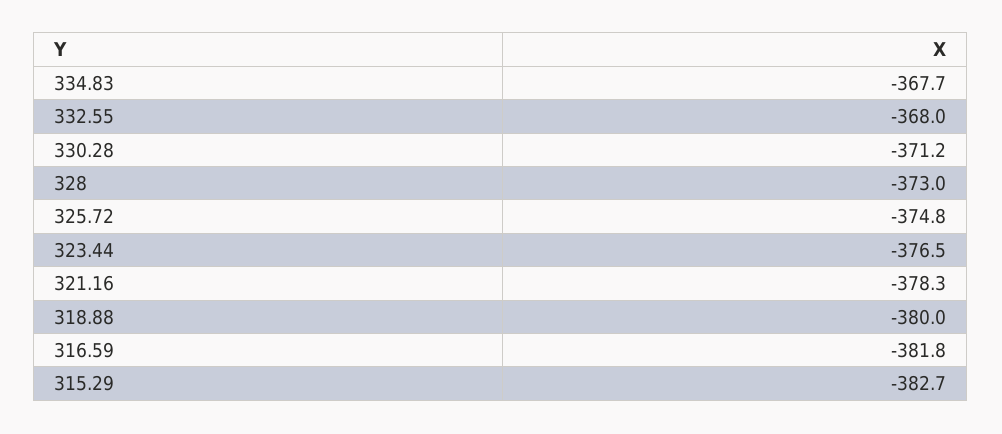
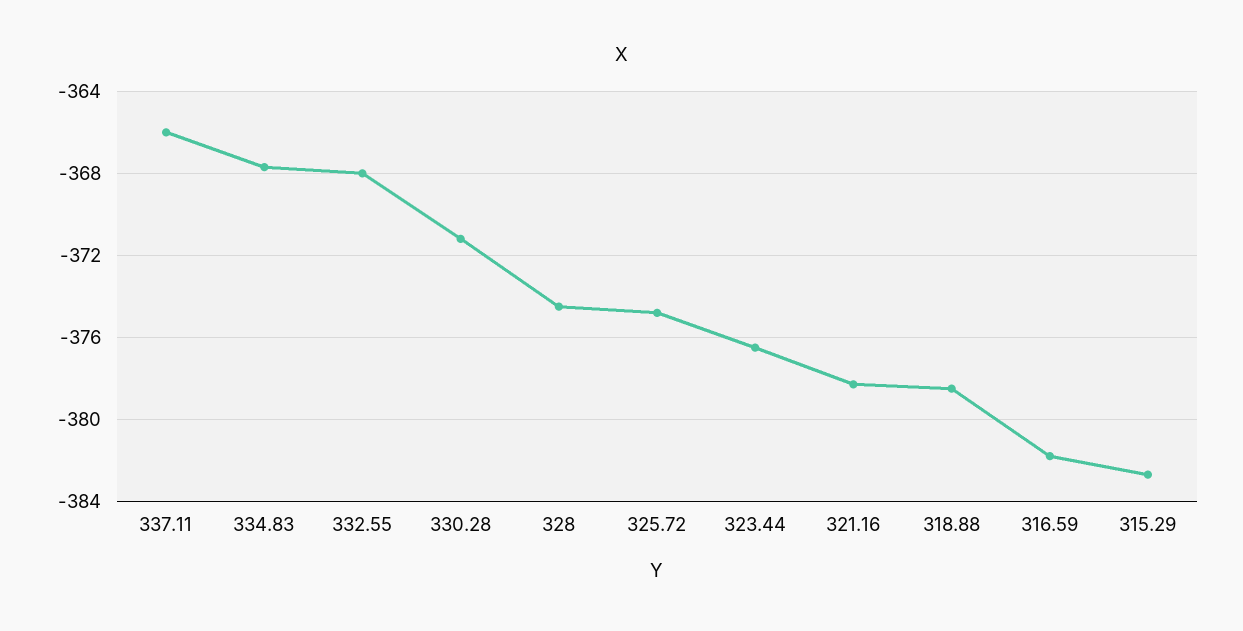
328: -373 -> -374.5
318.88: -380 -> -378.5
337.11: none -> -366

